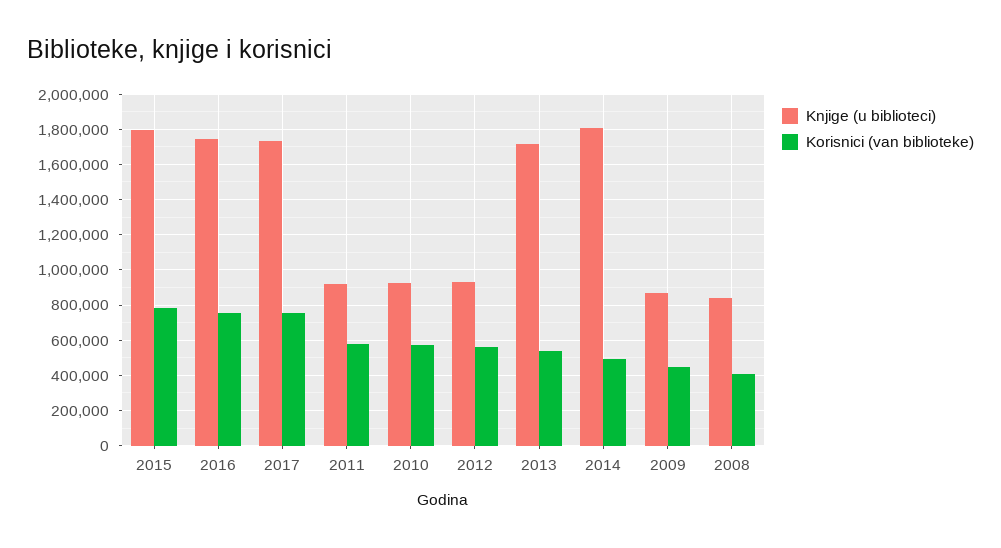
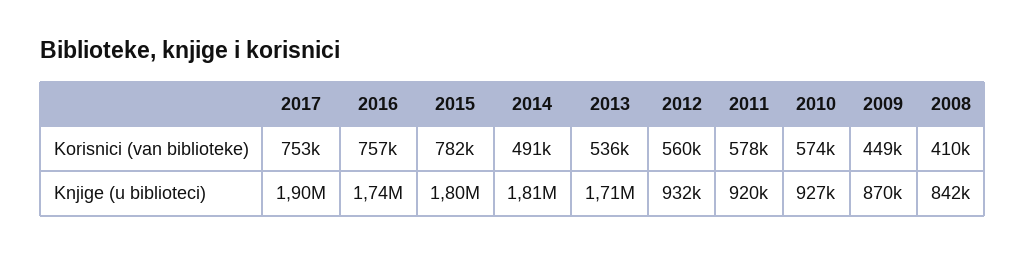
Knjige (u biblioteci), 2017: 1750000 -> 1900000

